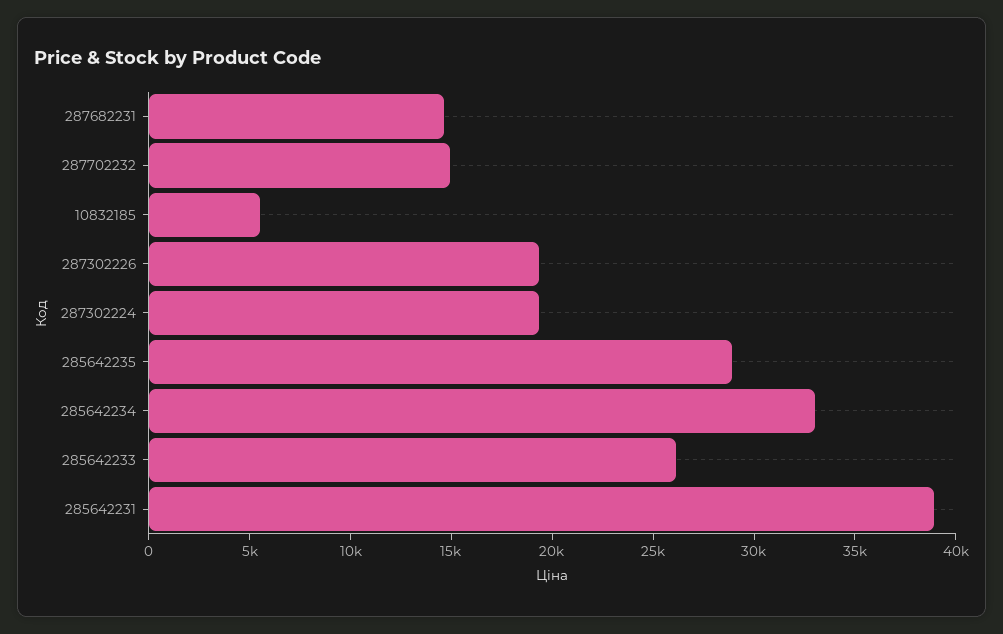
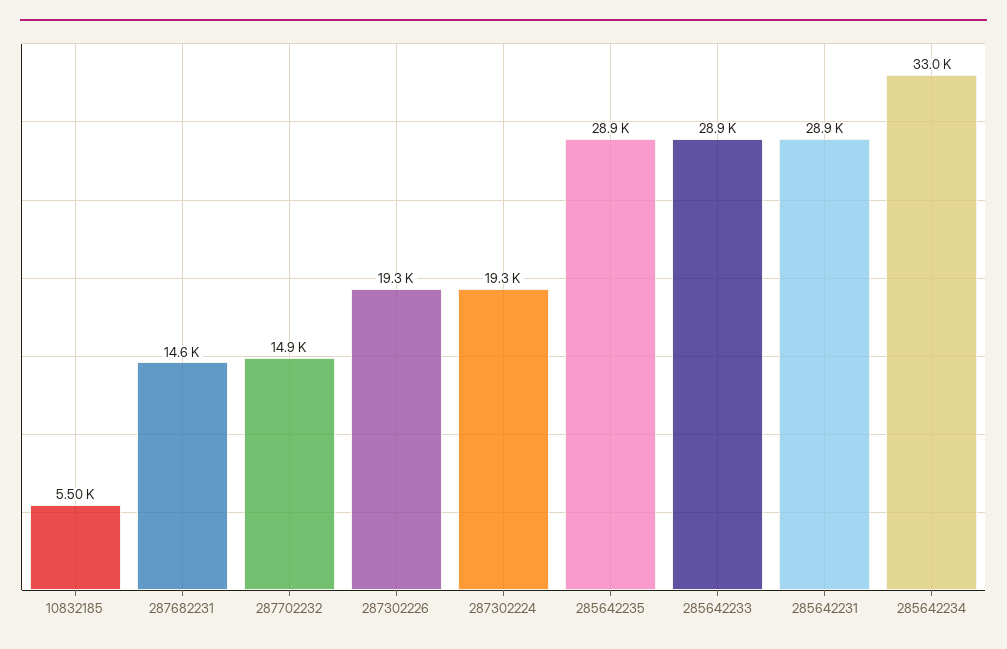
285642233: 26000 -> 28900
285642231: 39000 -> 28900

